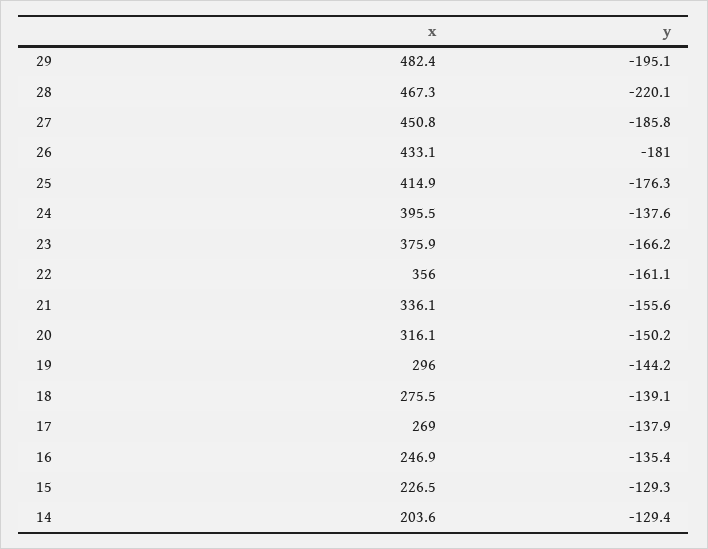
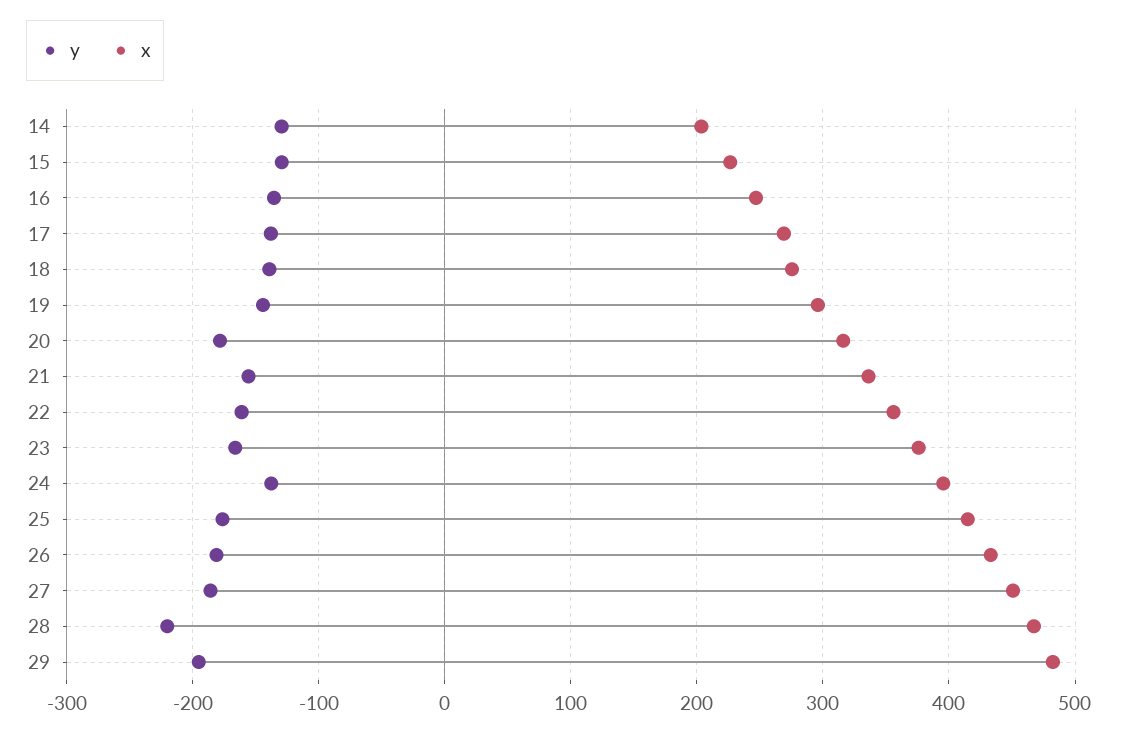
y, 20: -150.2 -> -180

